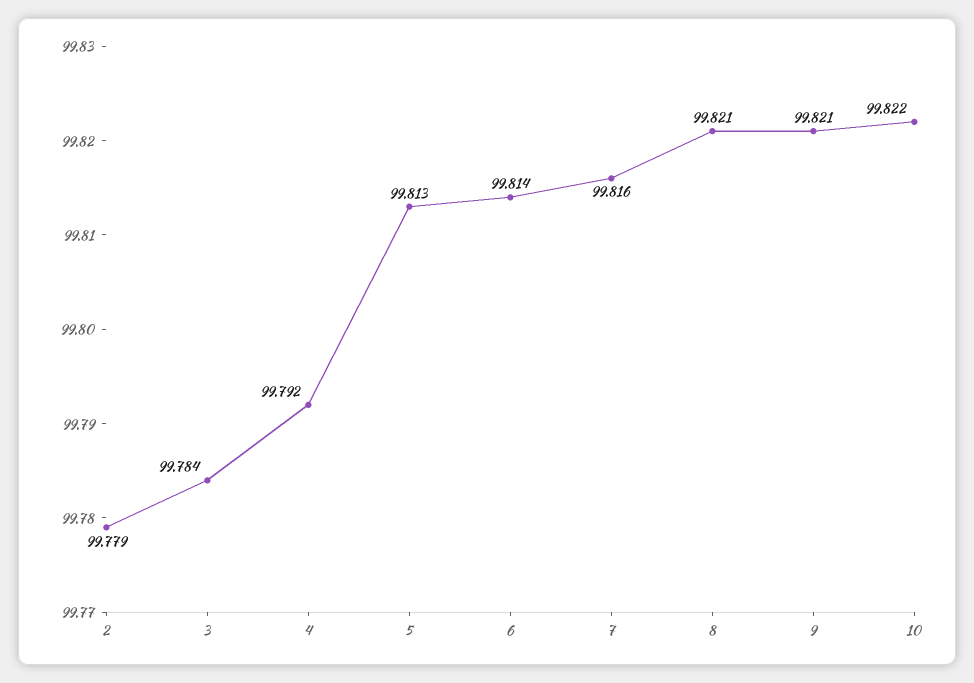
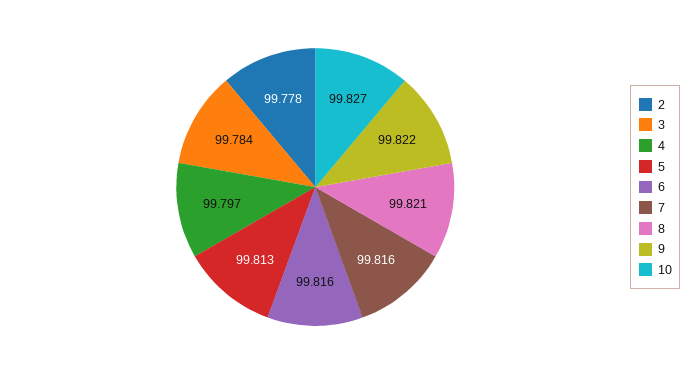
2: 99.779 -> 99.778
4: 99.792 -> 99.797
6: 99.814 -> 99.816
9: 99.821 -> 99.822
10: 99.822 -> 99.827

